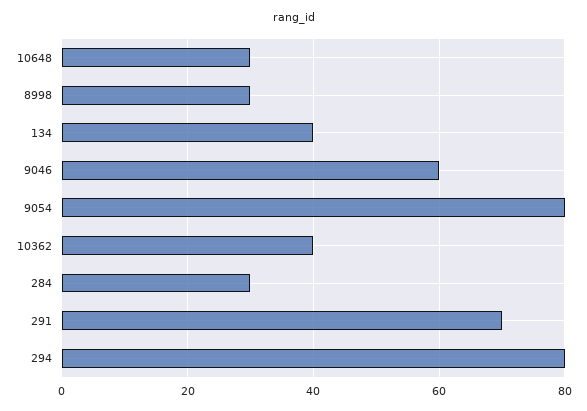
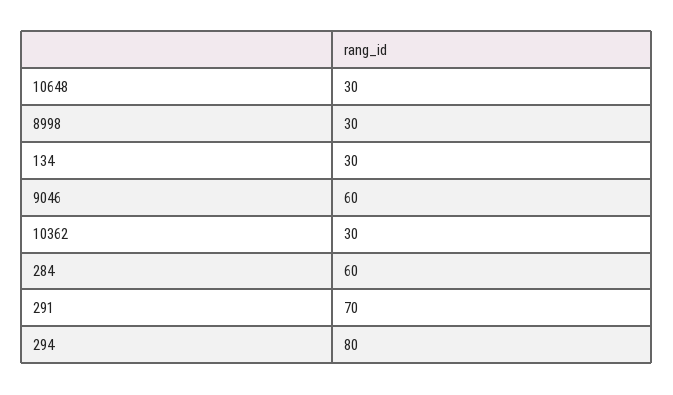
134: 40 -> 30
9054: 80 -> none
10362: 40 -> 30
284: 30 -> 60

